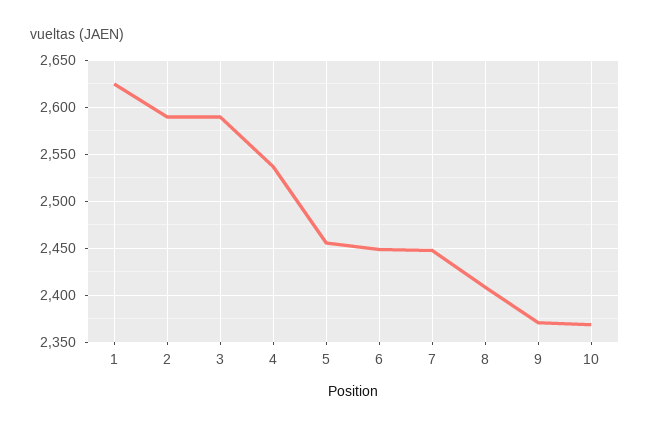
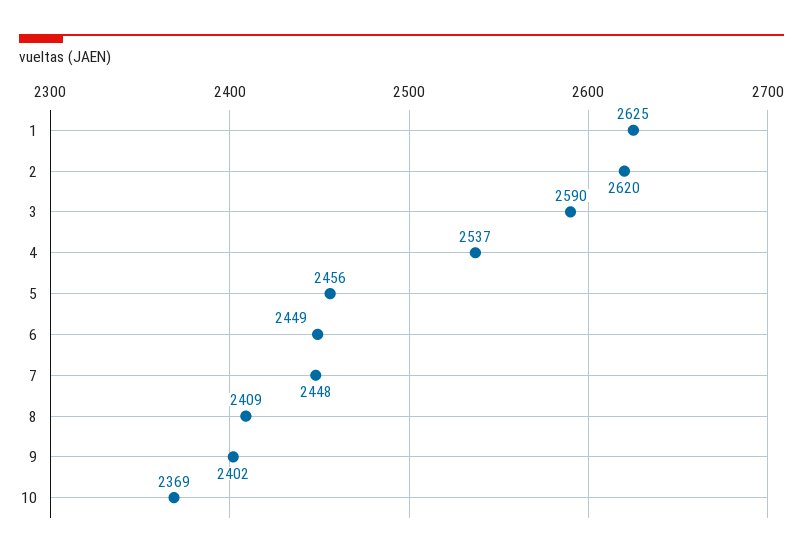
2: 2590 -> 2620
9: 2370 -> 2402

